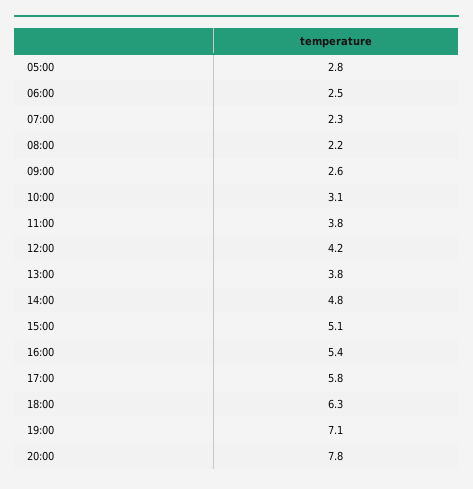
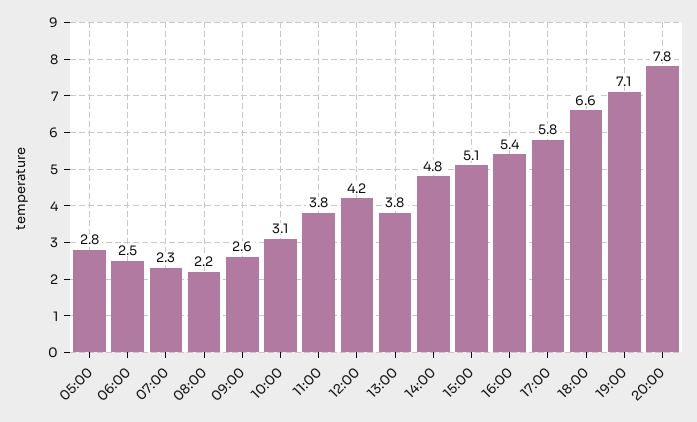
18:00: 6.3 -> 6.6

